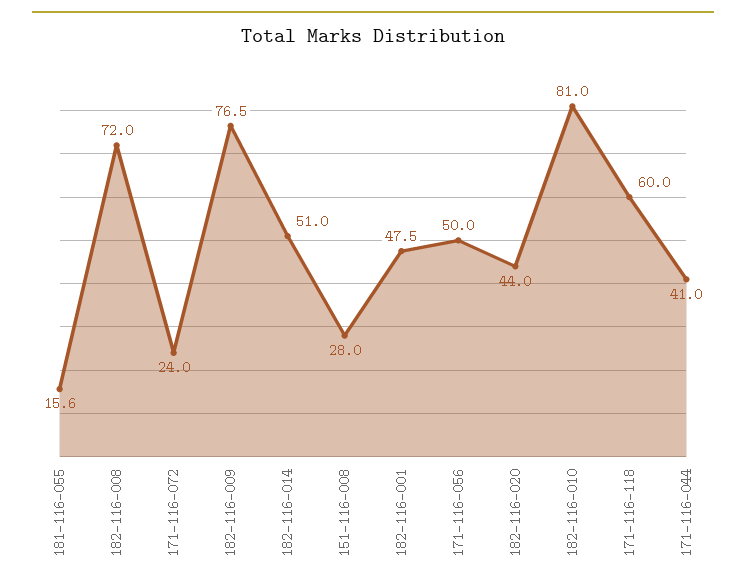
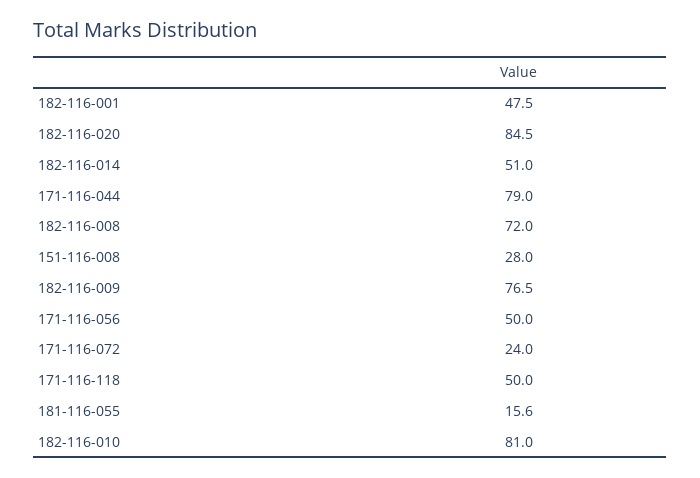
182-116-020: 44 -> 84.5
171-116-118: 60 -> 50
171-116-044: 41 -> 79

